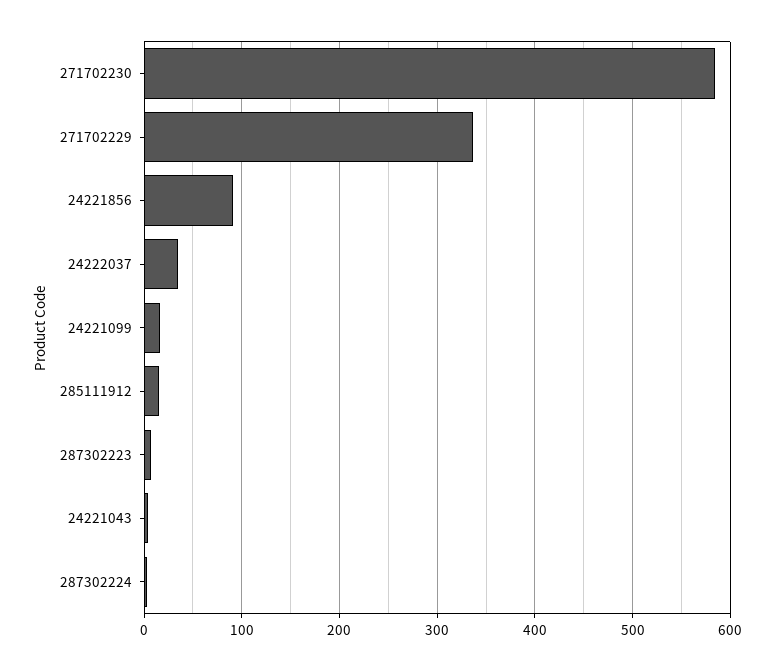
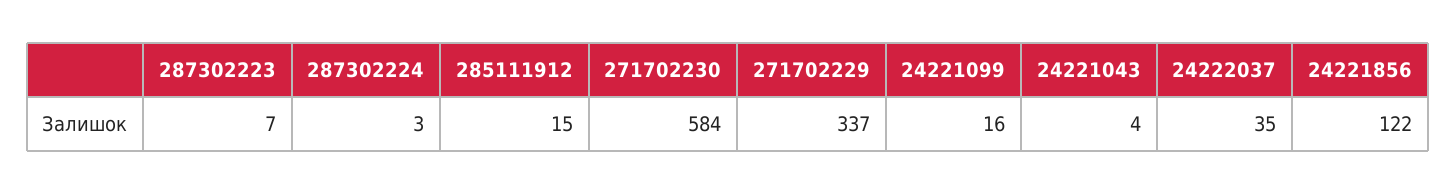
24221856: 90 -> 122

